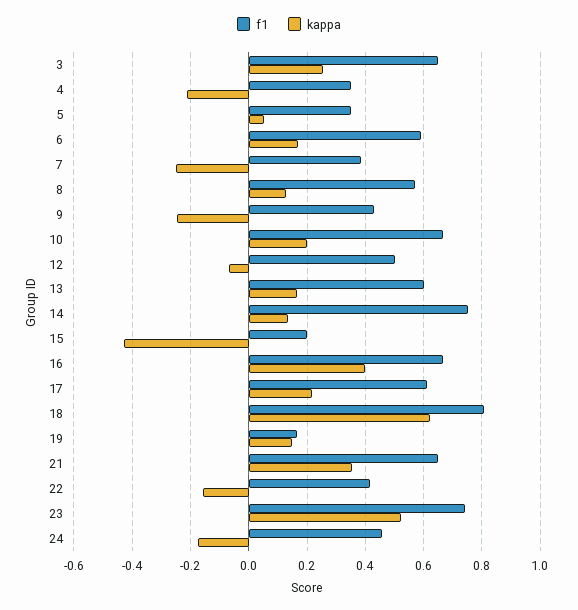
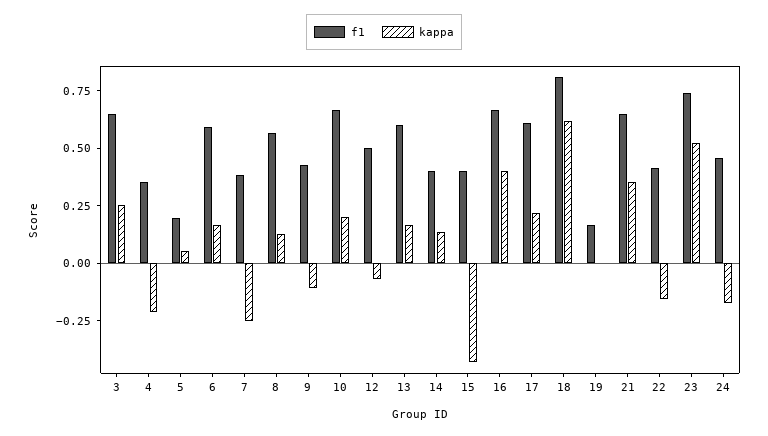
f1, 5: 0.35 -> 0.2
kappa, 9: -0.25 -> -0.1
f1, 14: 0.75 -> 0.4
f1, 15: 0.2 -> 0.4
kappa, 19: 0.15 -> 0

